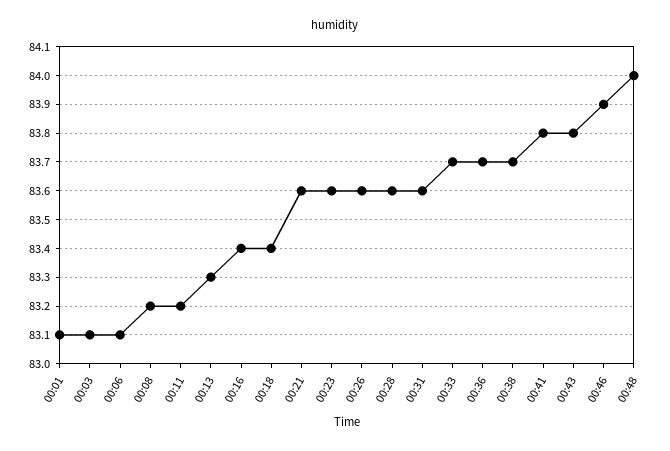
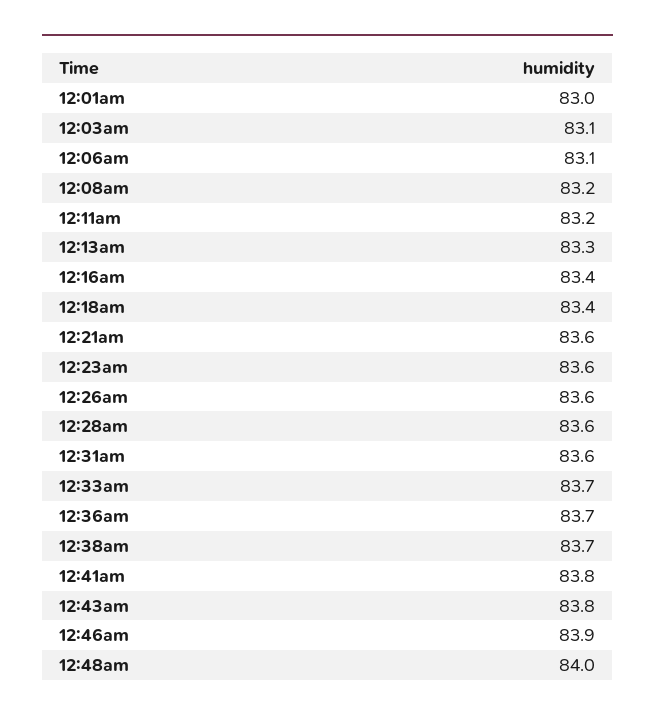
00:01: 83.1 -> 83

